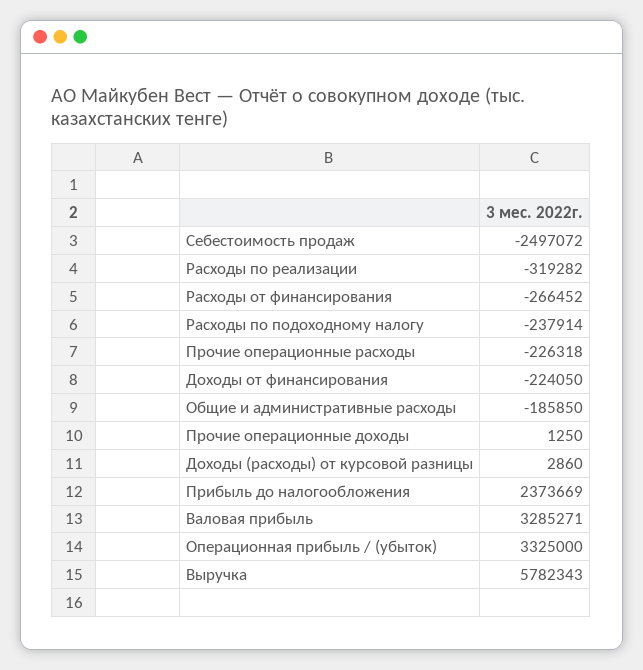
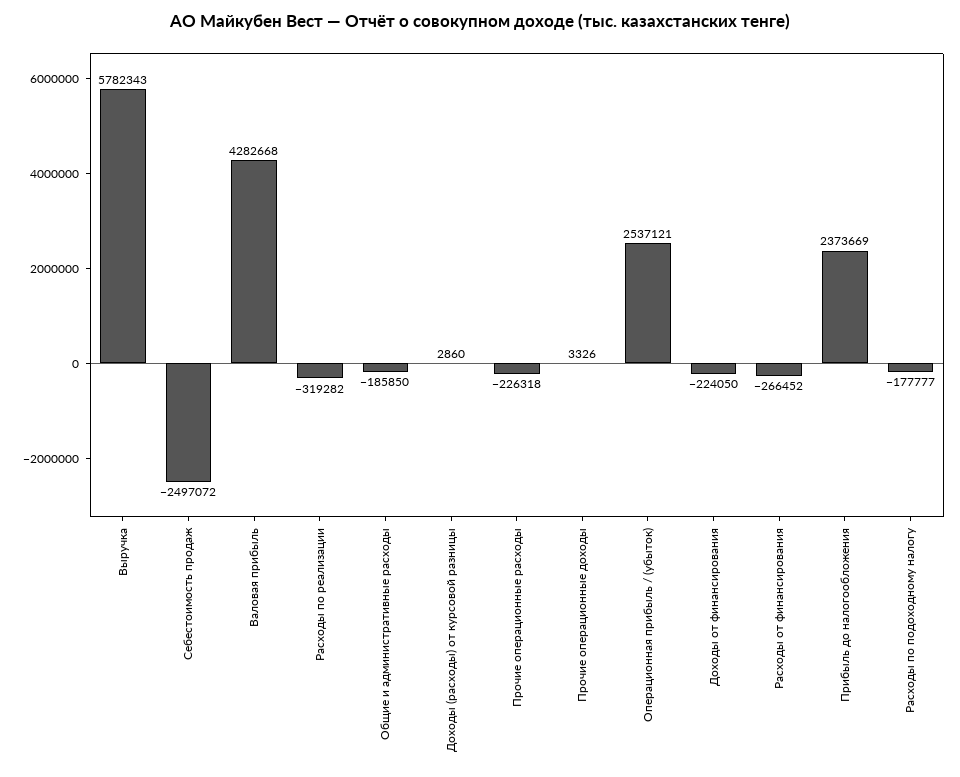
Расходы по подоходному налогу: -237914 -> -177777
Прочие операционные доходы: 1250 -> 3326
Валовая прибыль: 3285271 -> 4282668
Операционная прибыль / (убыток): 3325000 -> 2537121

